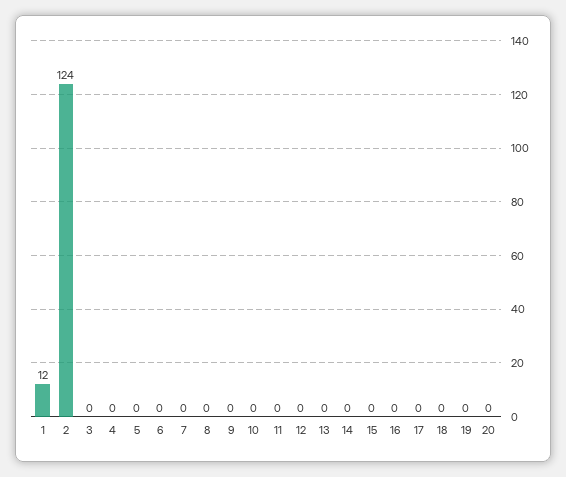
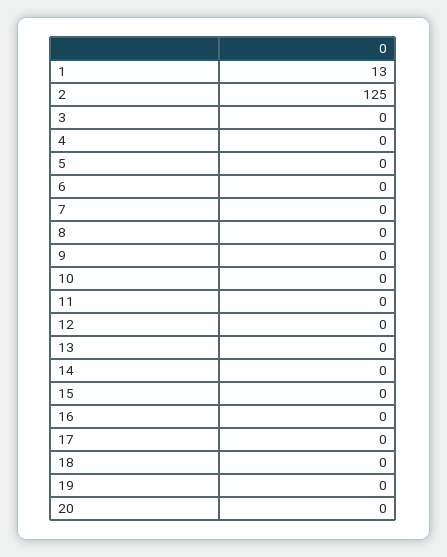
1: 12 -> 13
2: 124 -> 125

